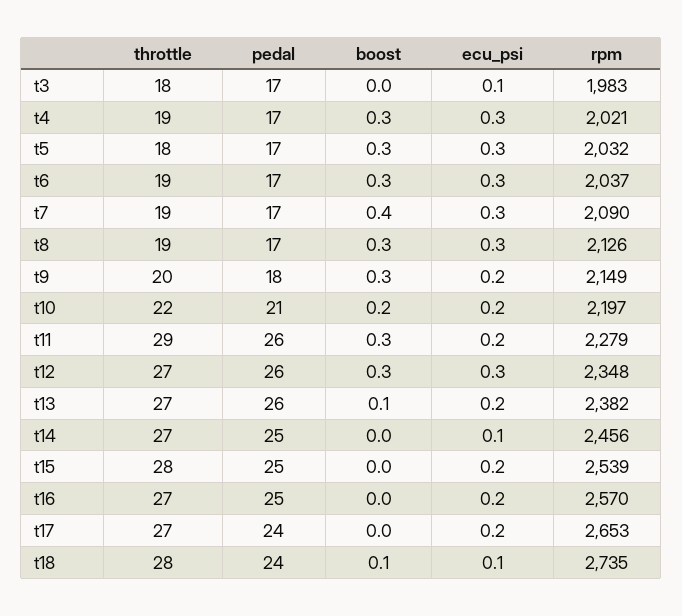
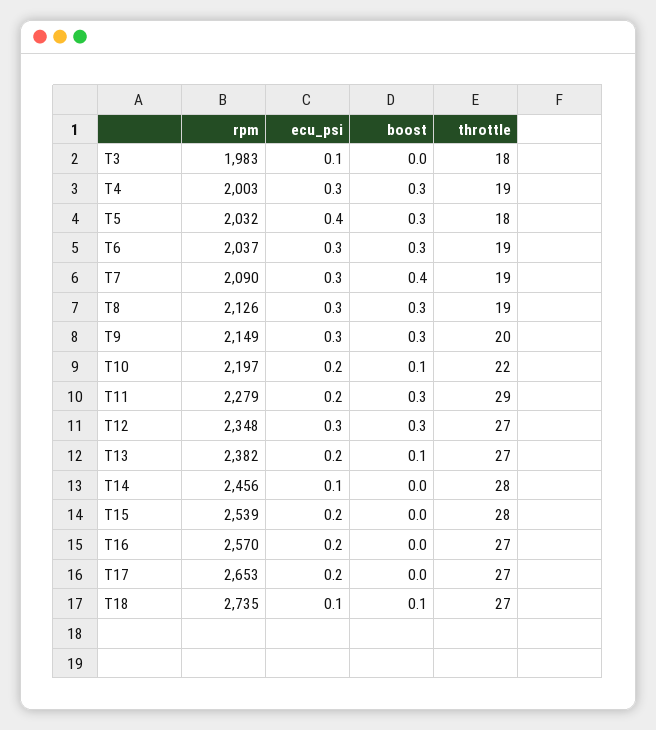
pedal, t3: 17 -> none
pedal, t4: 17 -> none
rpm, t4: 2021 -> 2003
pedal, t5: 17 -> none
ecu_psi, t5: 0.3 -> 0.4
pedal, t6: 17 -> none
pedal, t7: 17 -> none
pedal, t8: 17 -> none
pedal, t9: 18 -> none
ecu_psi, t9: 0.2 -> 0.3
pedal, t10: 21 -> none
boost, t10: 0.2 -> 0.1
pedal, t11: 26 -> none
pedal, t12: 26 -> none
pedal, t13: 26 -> none
throttle, t14: 27 -> 28
pedal, t14: 25 -> none
pedal, t15: 25 -> none
pedal, t16: 25 -> none
pedal, t17: 24 -> none
throttle, t18: 28 -> 27
pedal, t18: 24 -> none

